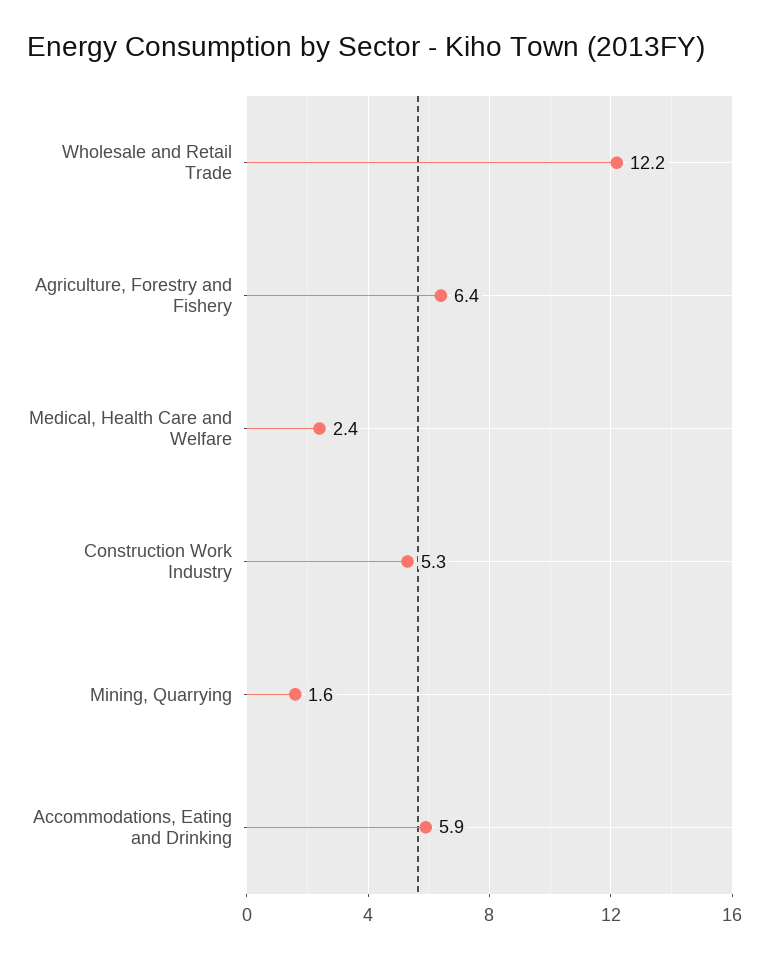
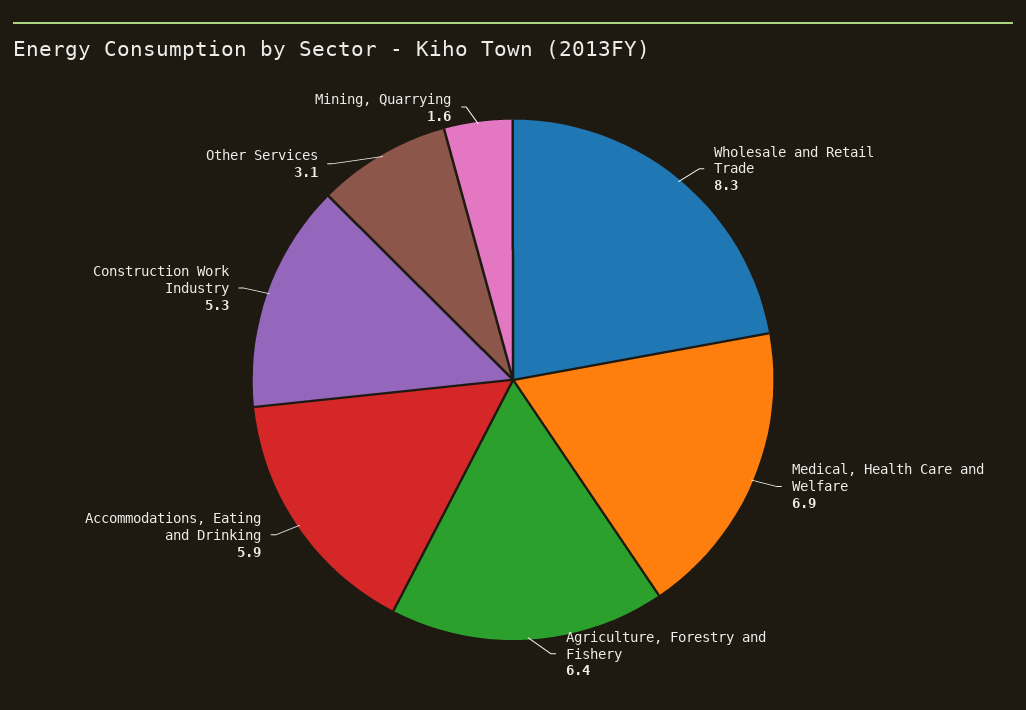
Wholesale and Retail Trade: 12.2 -> 8.3
Medical, Health Care and Welfare: 2.4 -> 6.9
Other Services: none -> 3.1

